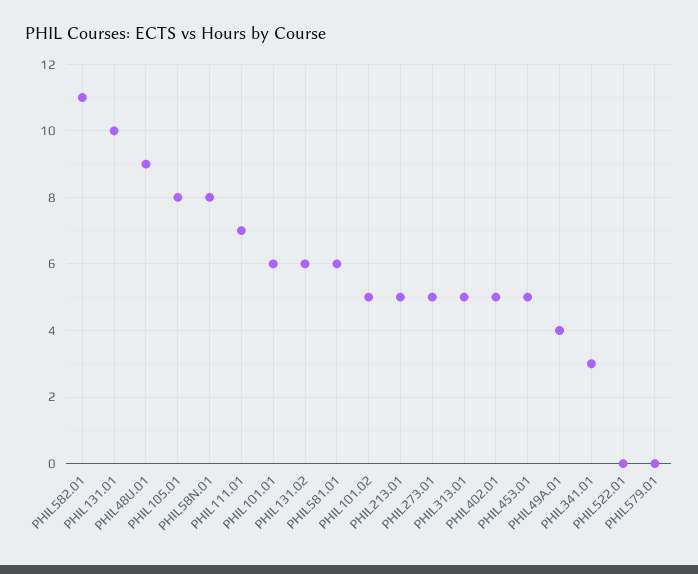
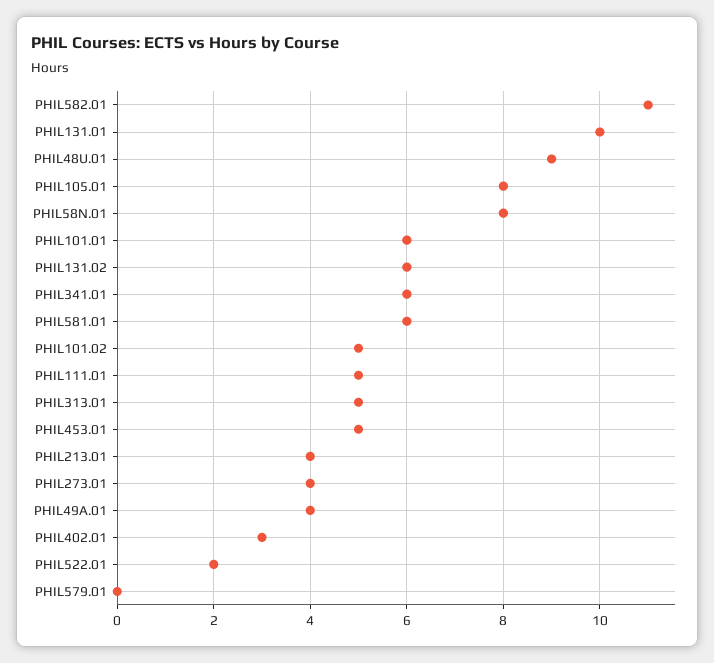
PHIL111.01: 7 -> 5
PHIL213.01: 5 -> 4
PHIL273.01: 5 -> 4
PHIL402.01: 5 -> 3
PHIL341.01: 3 -> 6
PHIL522.01: 0 -> 2

